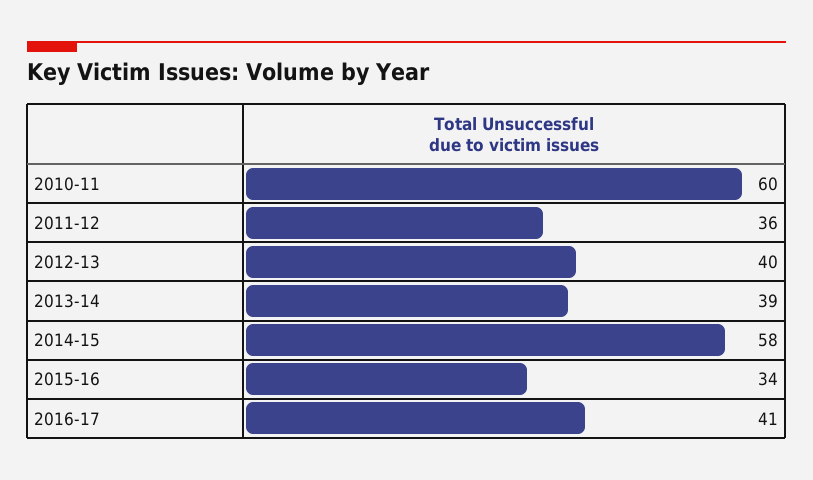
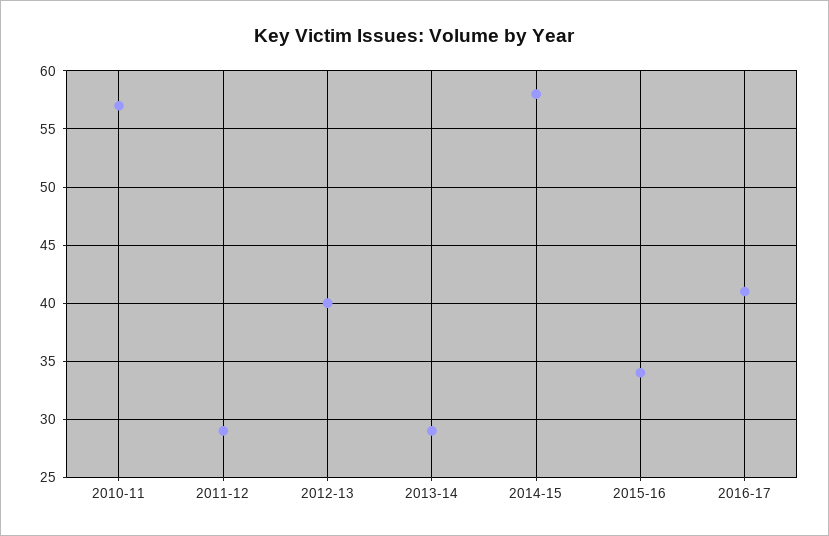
2010-11: 60 -> 57
2011-12: 36 -> 29
2013-14: 39 -> 29

